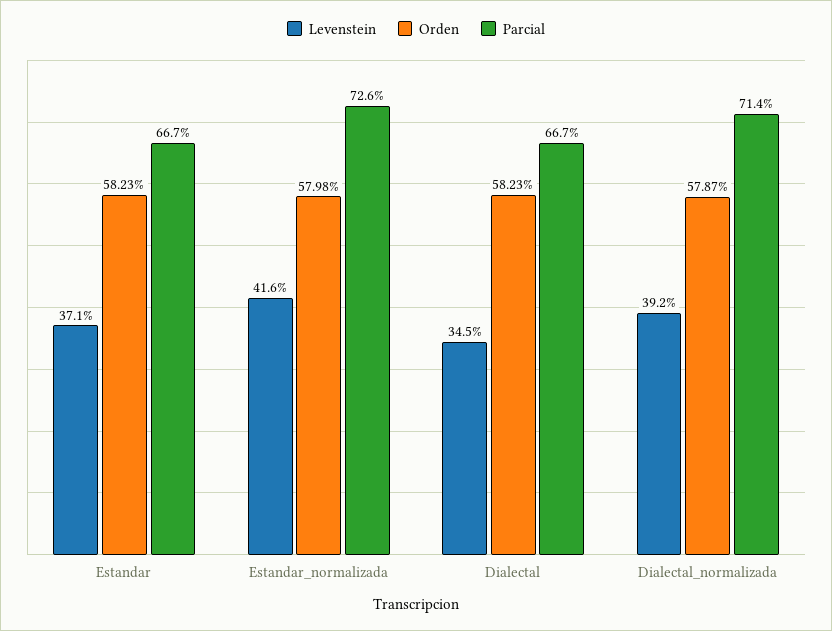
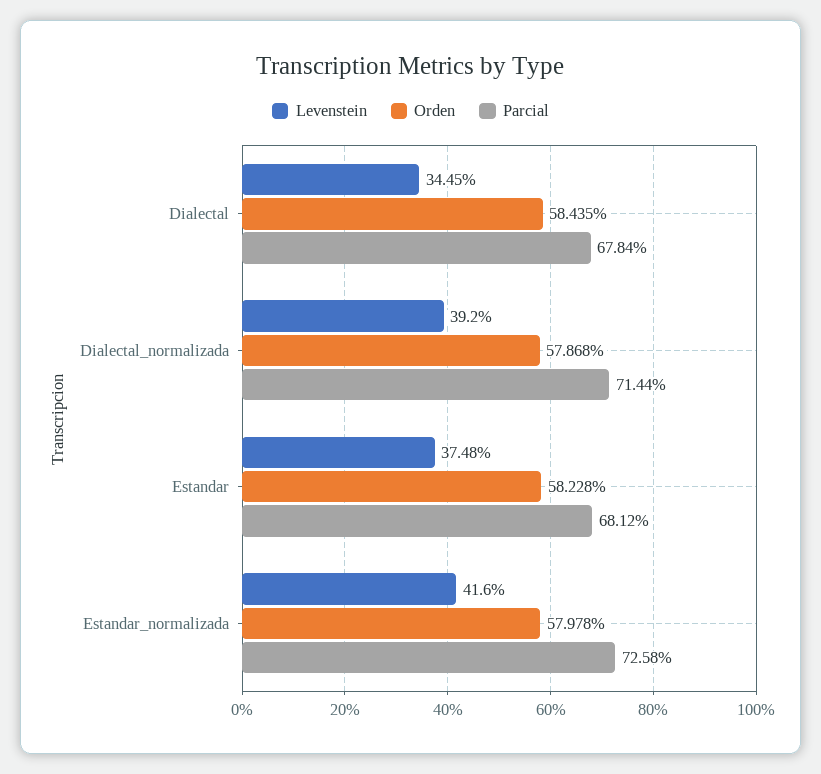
Levenstein, Estandar: 37.1 -> 37.48
Parcial, Estandar: 66.7 -> 68.12
Orden, Dialectal: 58.23 -> 58.435
Parcial, Dialectal: 66.7 -> 67.84

